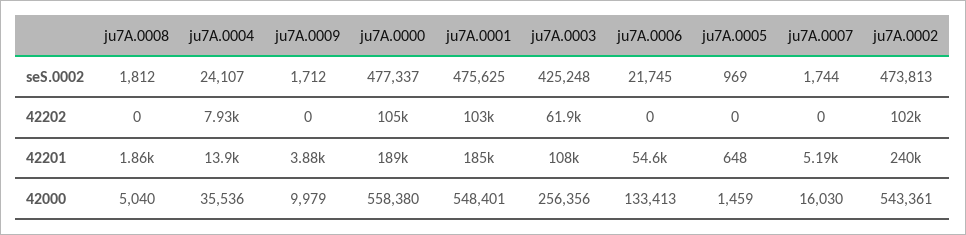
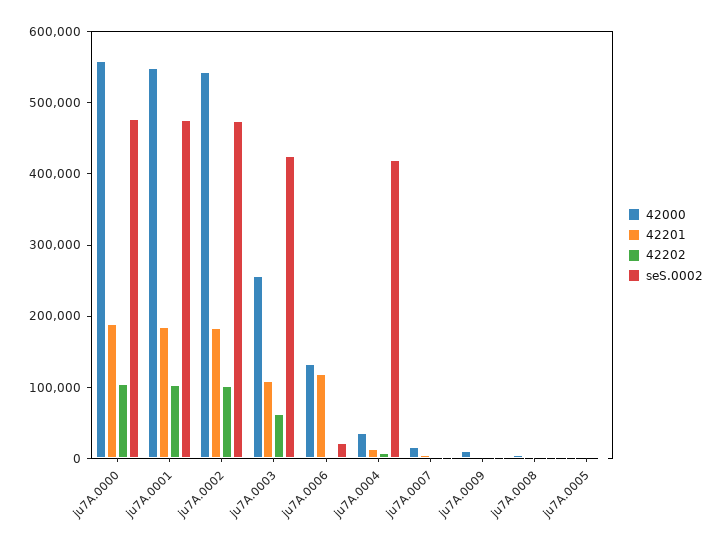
seS.0002, ju7A.0004: 24107 -> 420000
42201, ju7A.0006: 54600 -> 120000
42201, ju7A.0002: 240000 -> 180000

